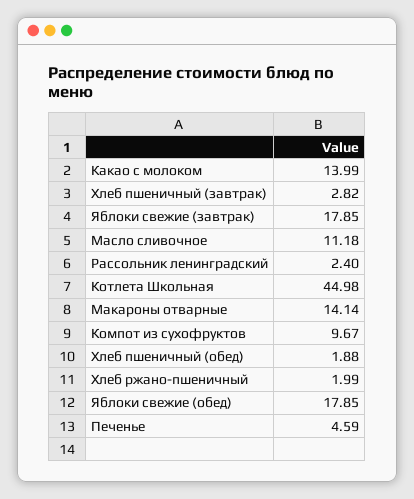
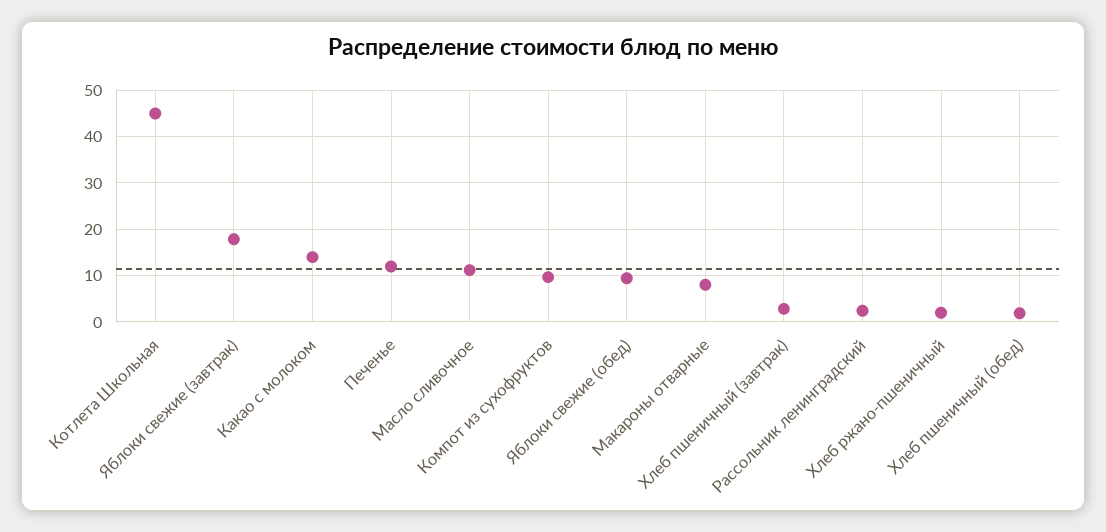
Макароны отварные: 14.14 -> 8
Яблоки свежие (обед): 17.85 -> 10
Печенье: 4.59 -> 12

